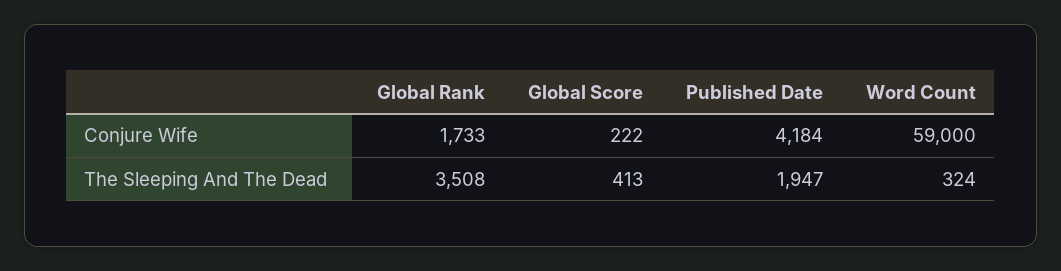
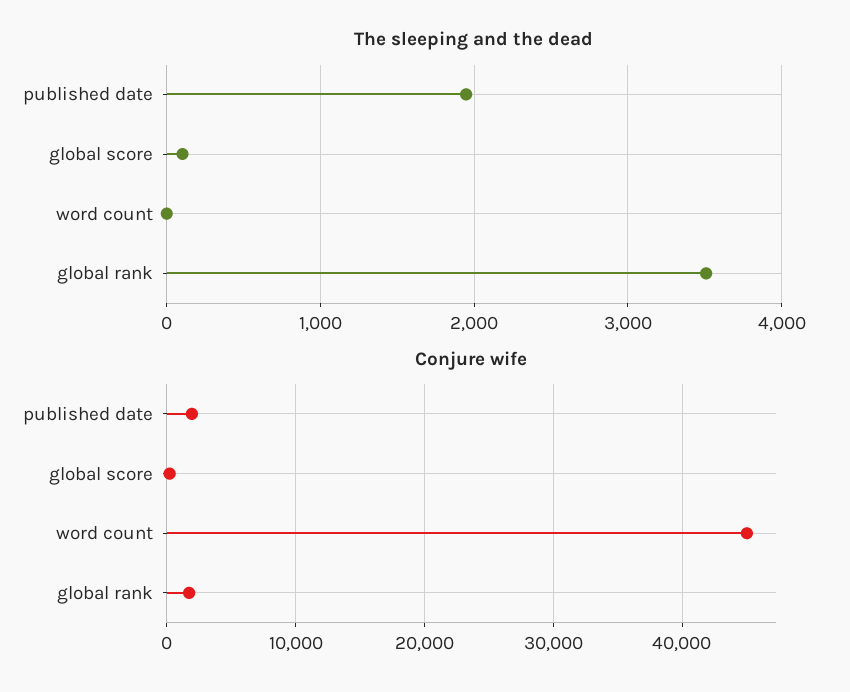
Conjure Wife, Published Date: 4184 -> 2000
Conjure Wife, Word Count: 59000 -> 45000
The Sleeping And The Dead, Global Score: 413 -> 100
The Sleeping And The Dead, Word Count: 324 -> 0

